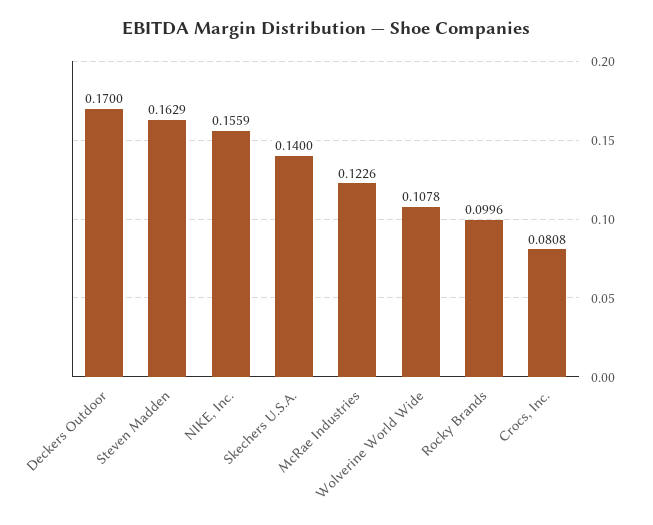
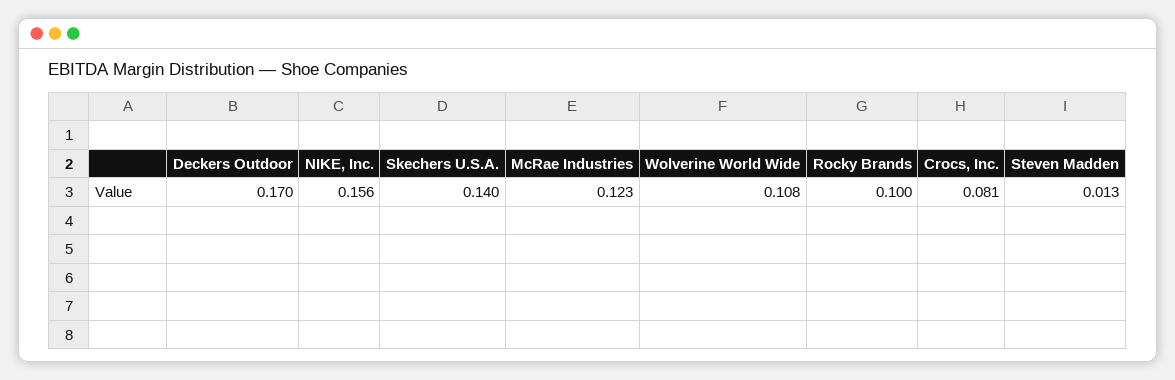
Steven Madden: 0.1629 -> 0.013

